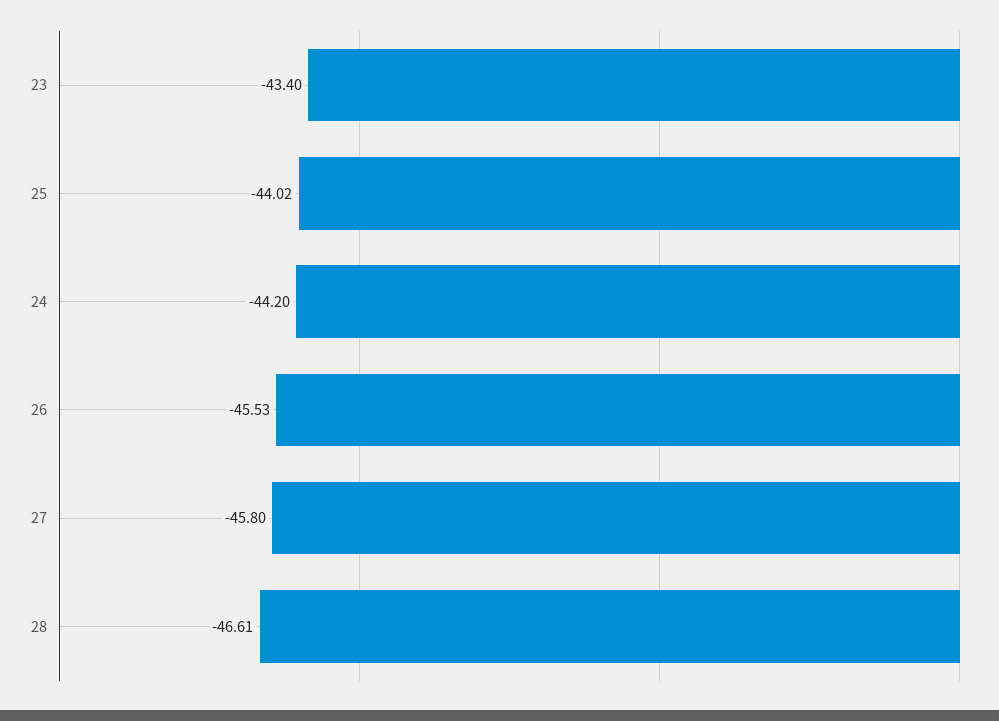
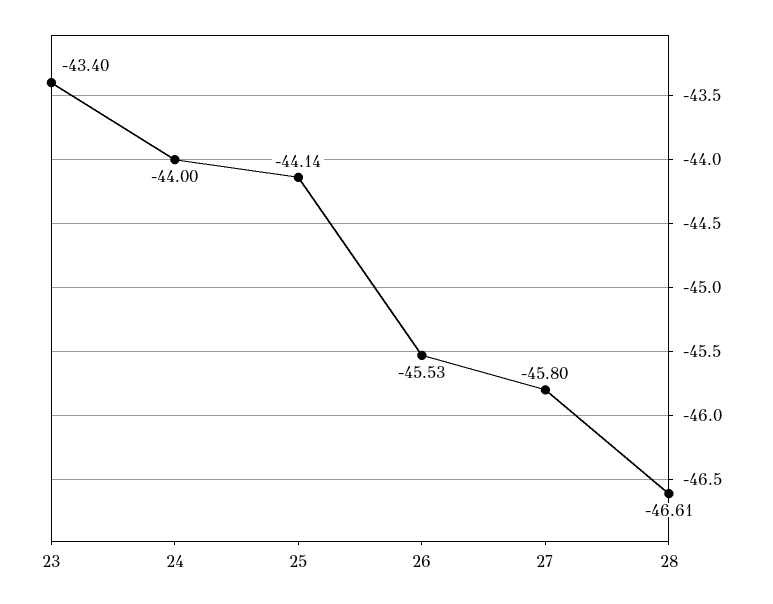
25: -44.02 -> -44.14
24: -44.2 -> -44

